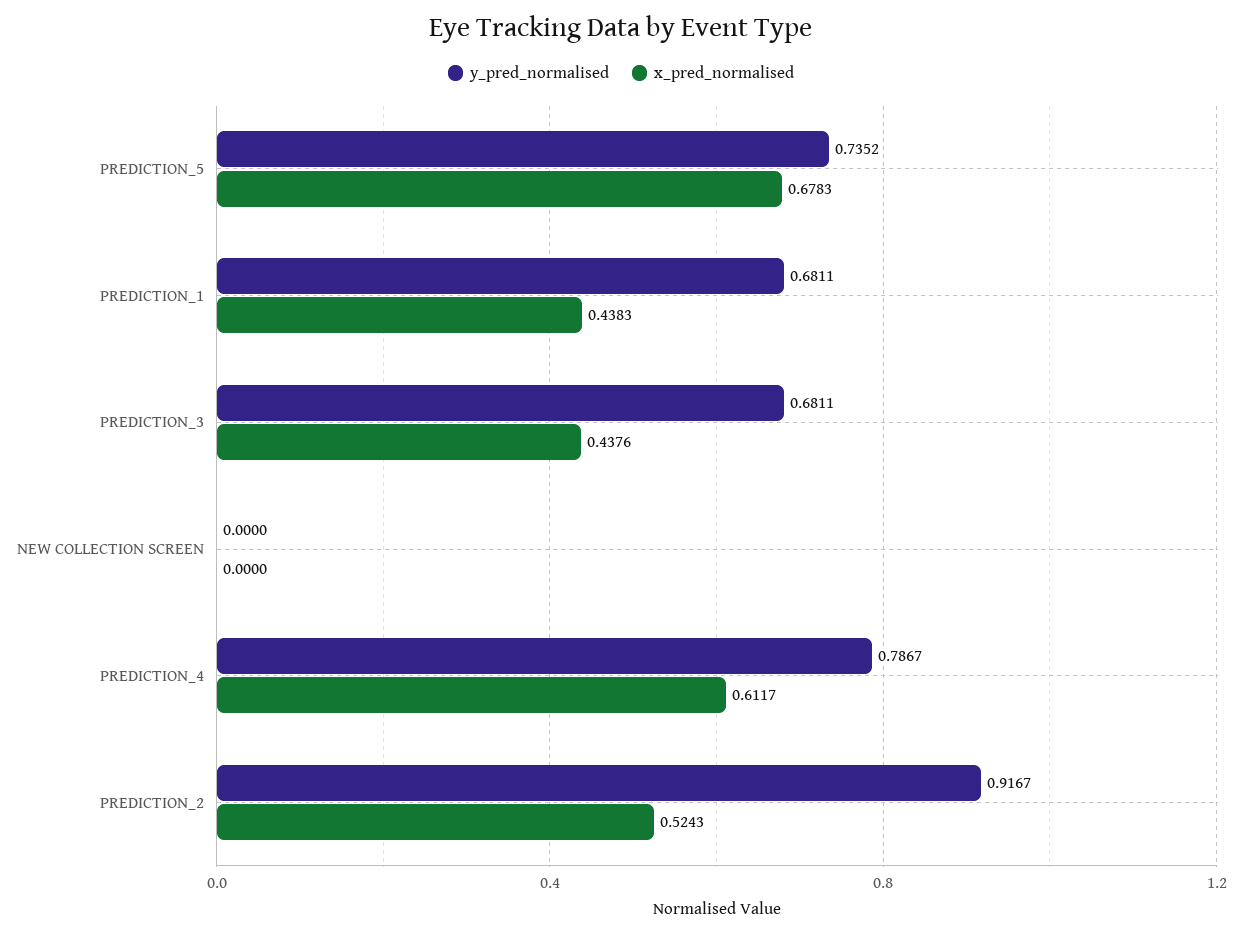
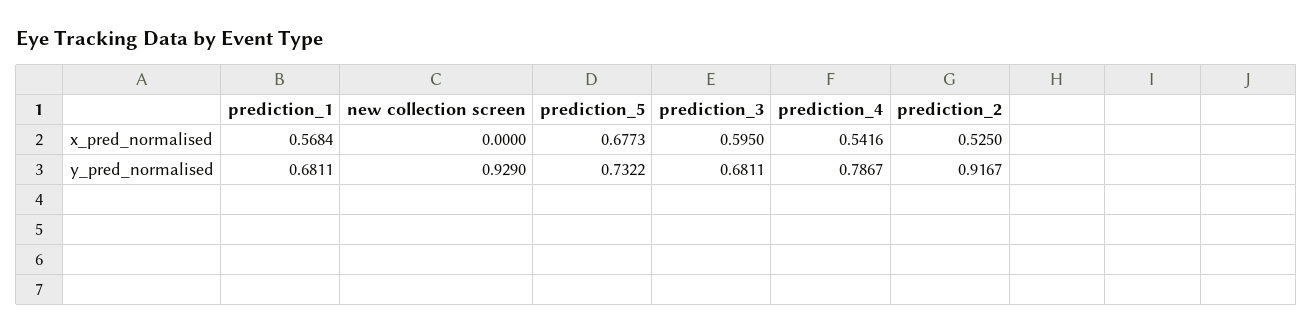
y_pred_normalised, PREDICTION_5: 0.7352 -> 0.7322
x_pred_normalised, PREDICTION_5: 0.6783 -> 0.6773
x_pred_normalised, PREDICTION_1: 0.4383 -> 0.5684
x_pred_normalised, PREDICTION_3: 0.4376 -> 0.595
y_pred_normalised, NEW COLLECTION SCREEN: 0 -> 0.929
x_pred_normalised, PREDICTION_4: 0.6117 -> 0.5416
x_pred_normalised, PREDICTION_2: 0.5243 -> 0.525

